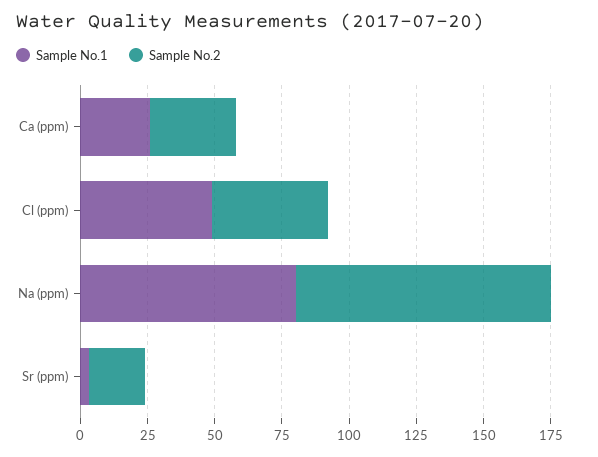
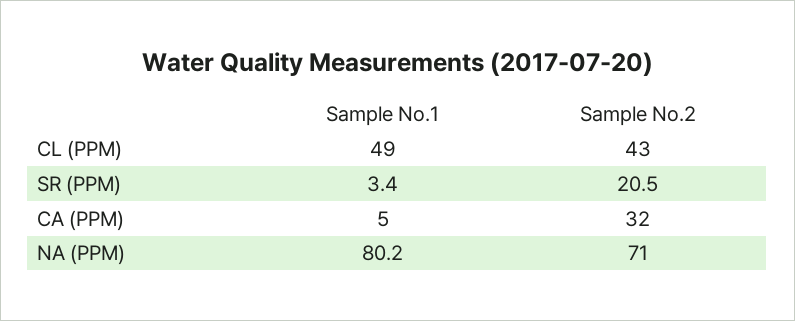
Sample No.1, Ca (ppm): 25 -> 5
Sample No.2, Na (ppm): 95 -> 71

